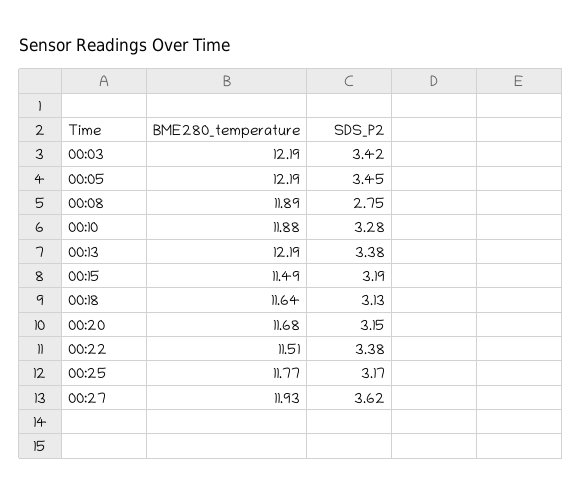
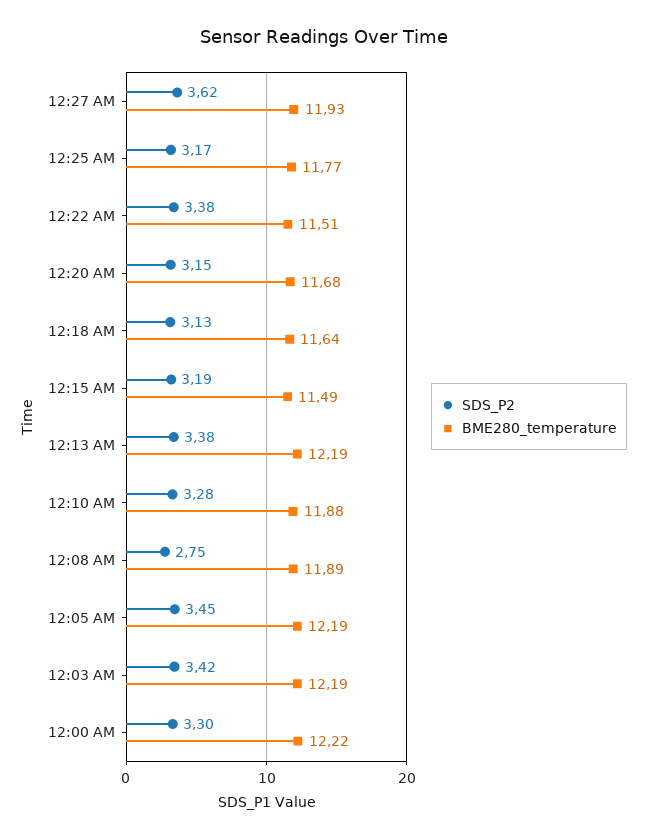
SDS_P2, 12:00 AM: none -> 3.3
BME280_temperature, 12:00 AM: none -> 12.22

